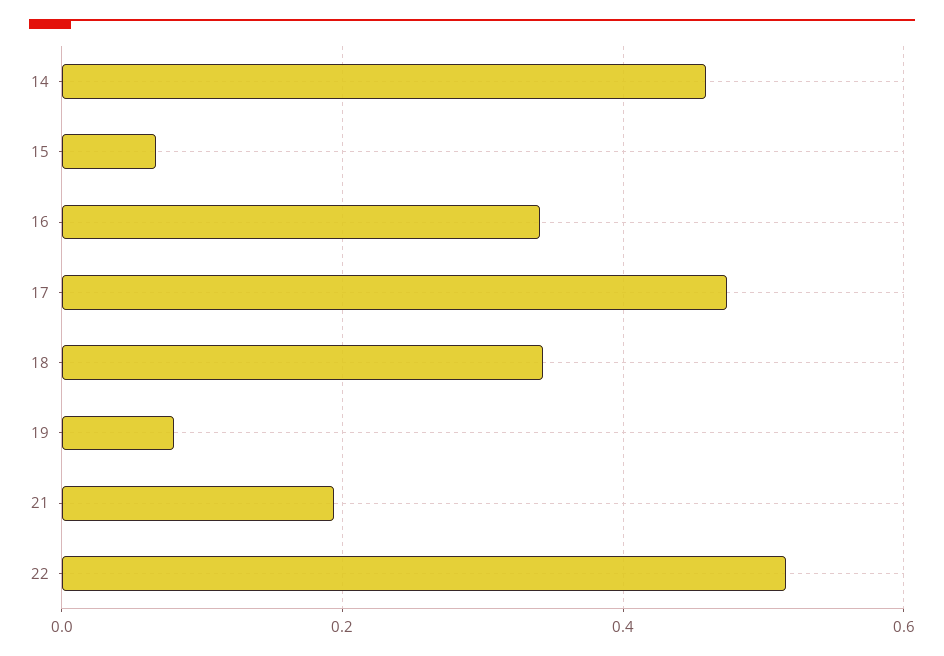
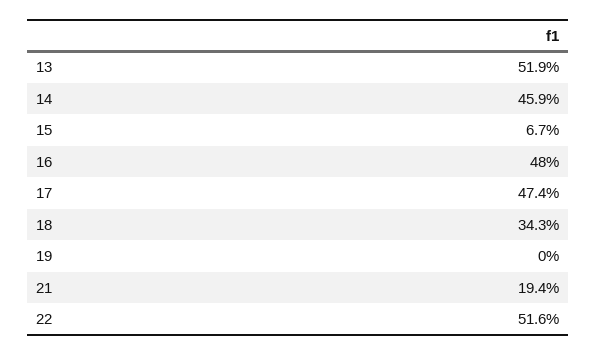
16: 0.34 -> 0.48
19: 0.08 -> 0
13: none -> 0.519

